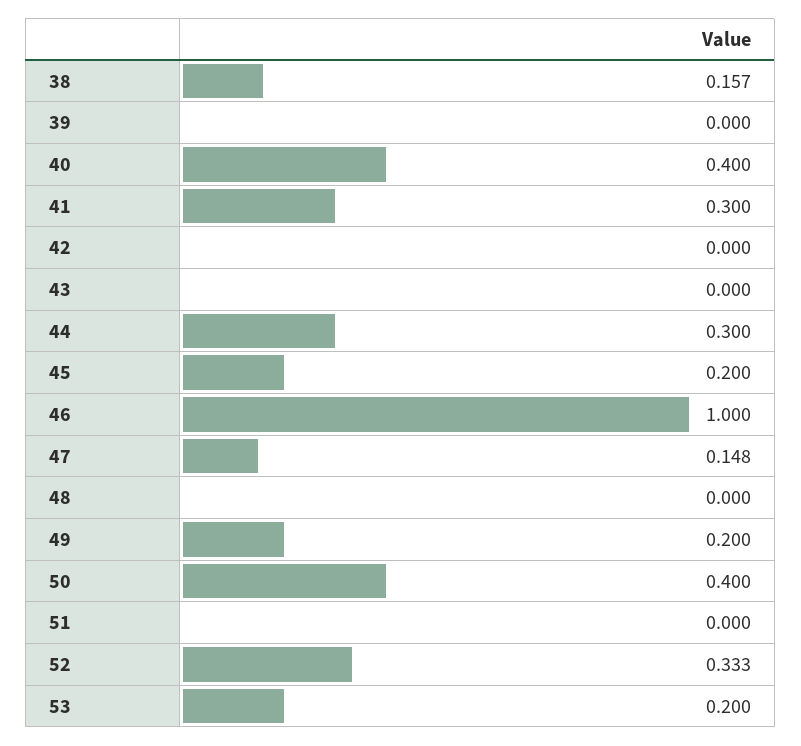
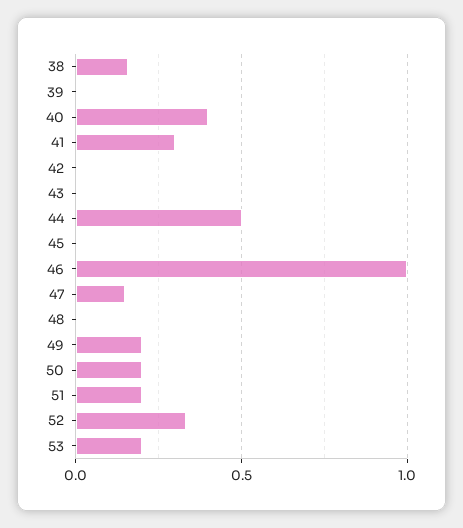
44: 0.3 -> 0.5
45: 0.2 -> 0
50: 0.4 -> 0.2
51: 0 -> 0.2

